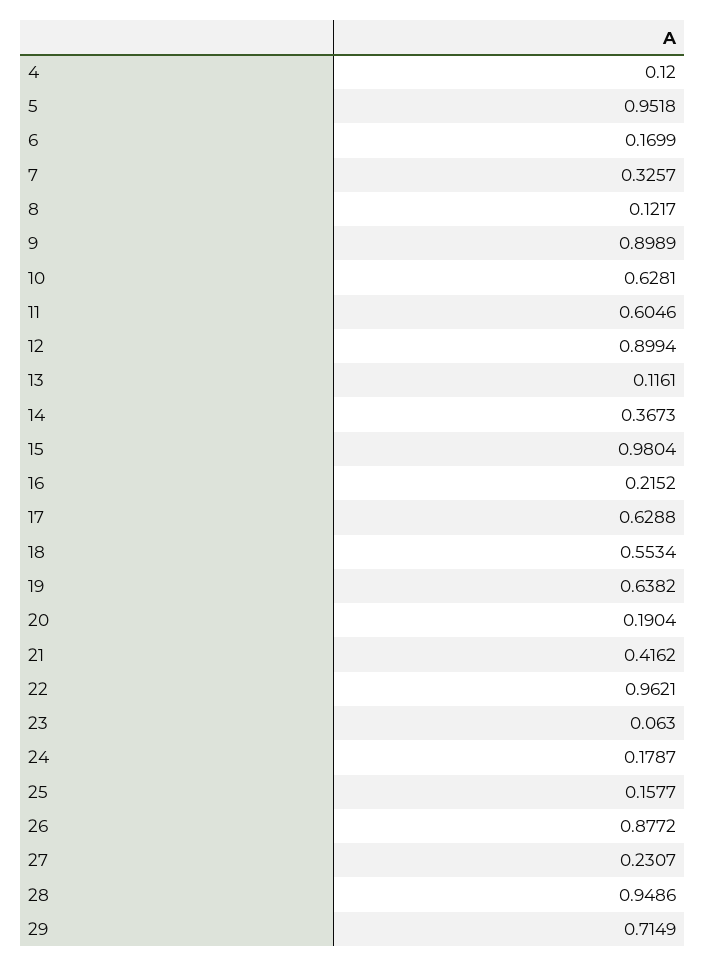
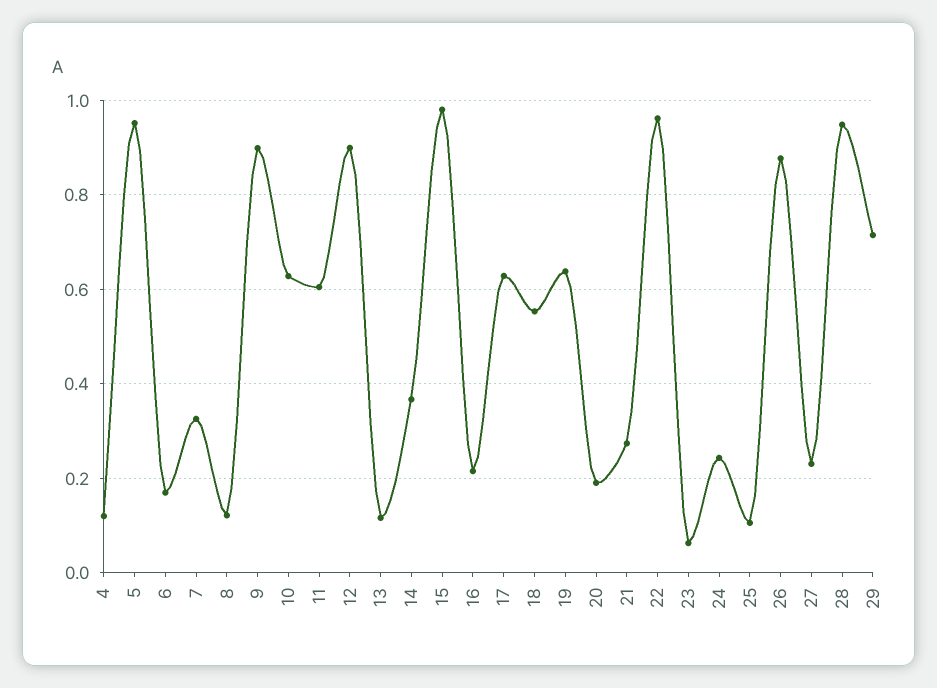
21: 0.4162 -> 0.28
24: 0.1787 -> 0.24
25: 0.1577 -> 0.1

